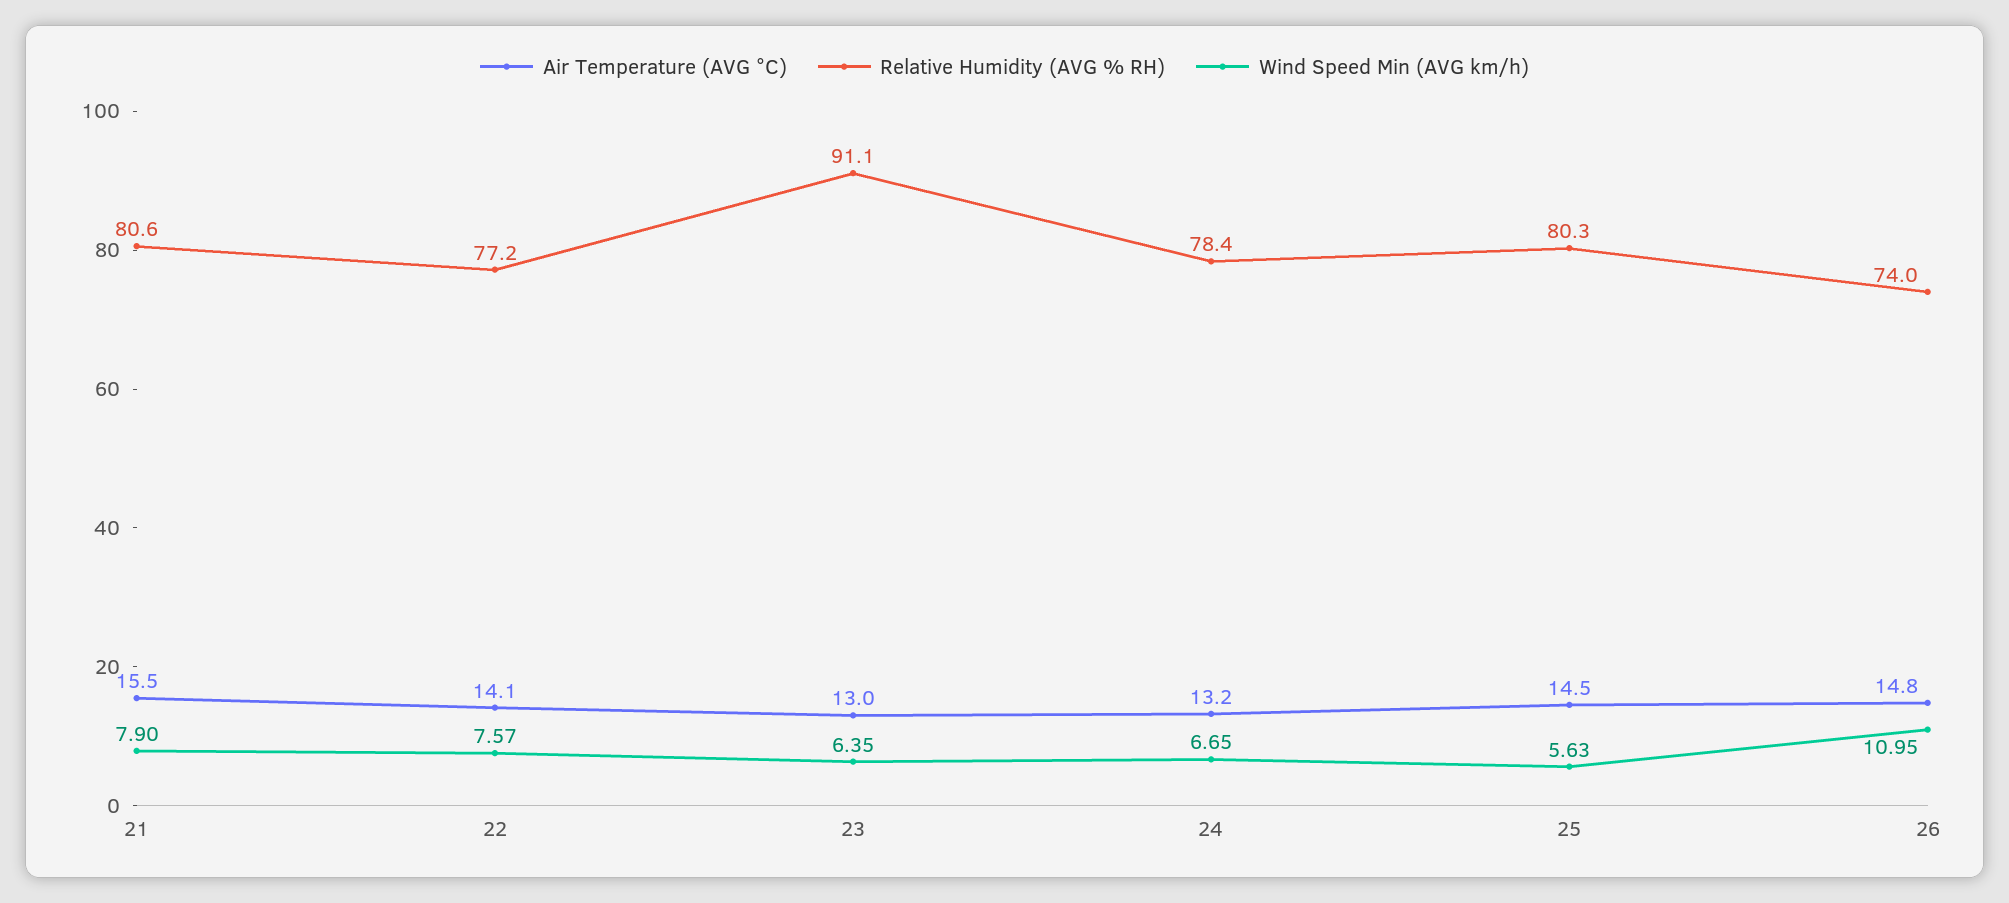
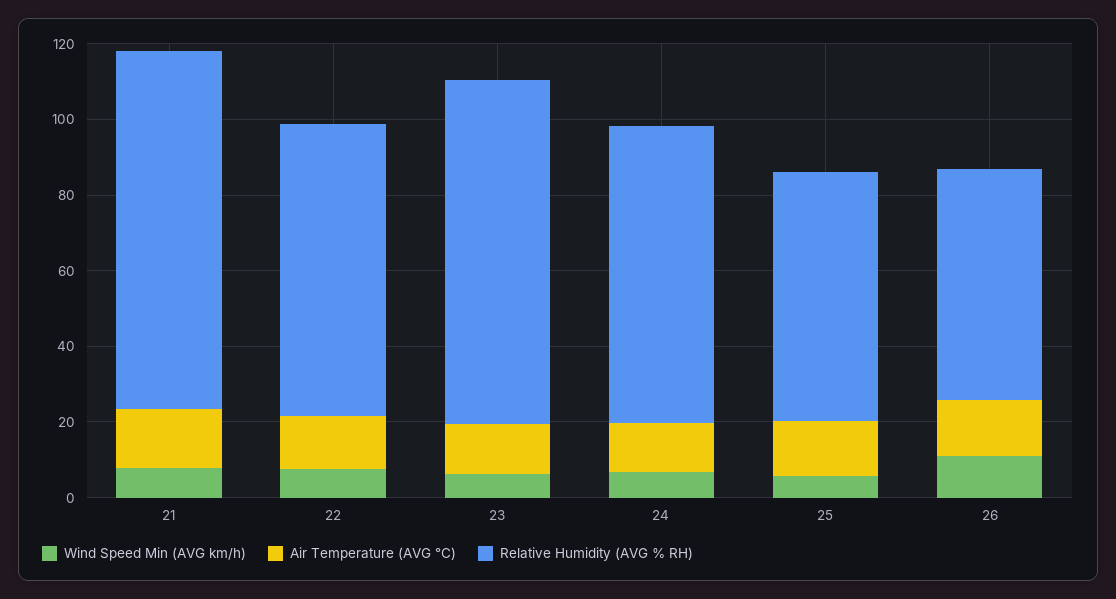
Relative Humidity (AVG % RH), 21: 80.6 -> 95
Relative Humidity (AVG % RH), 25: 80.3 -> 65
Relative Humidity (AVG % RH), 26: 74 -> 60

